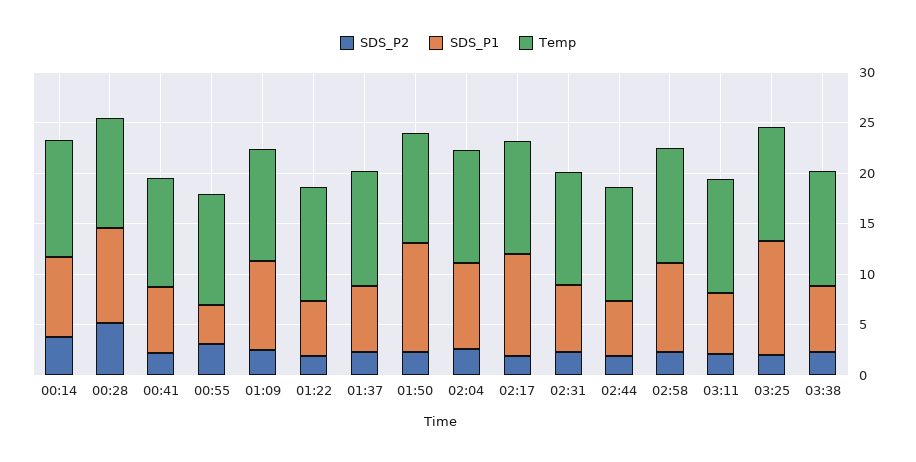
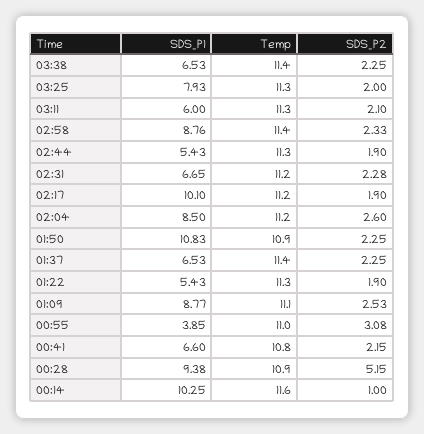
SDS_P2, 00:14: 4 -> 1
SDS_P1, 00:14: 8 -> 10.25
SDS_P1, 03:25: 11 -> 7.93

